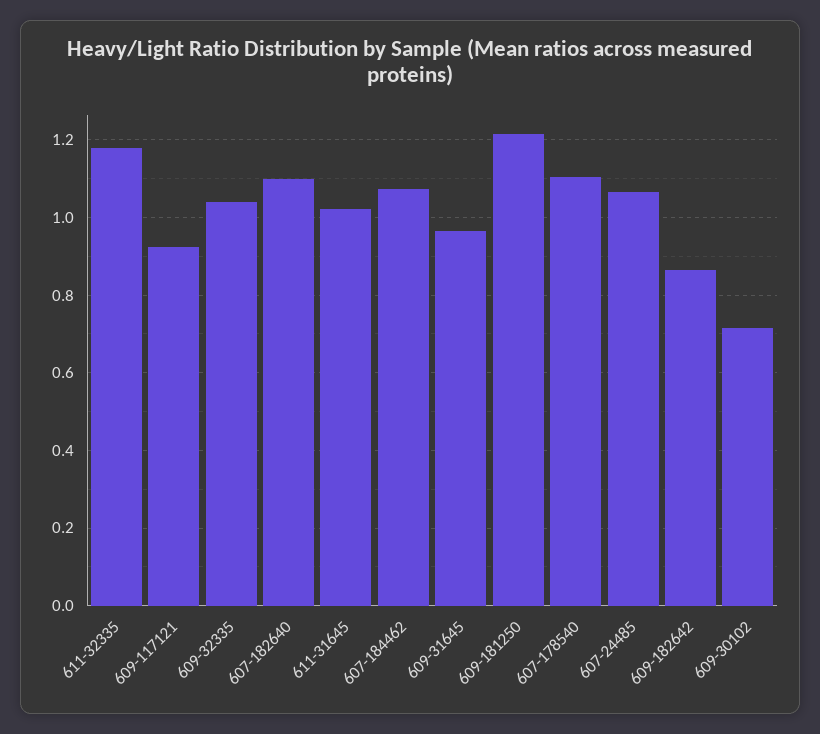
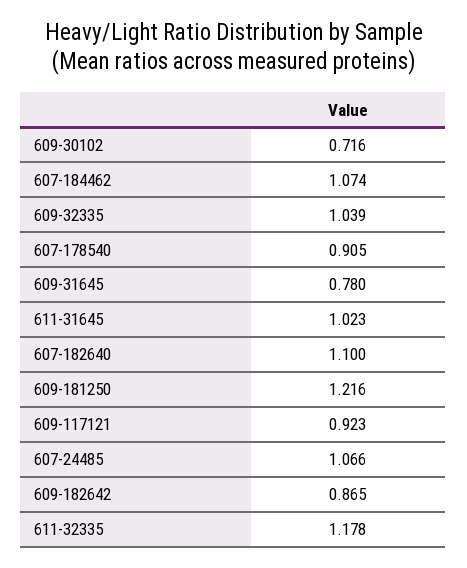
609-31645: 0.96 -> 0.78
607-178540: 1.1 -> 0.905

